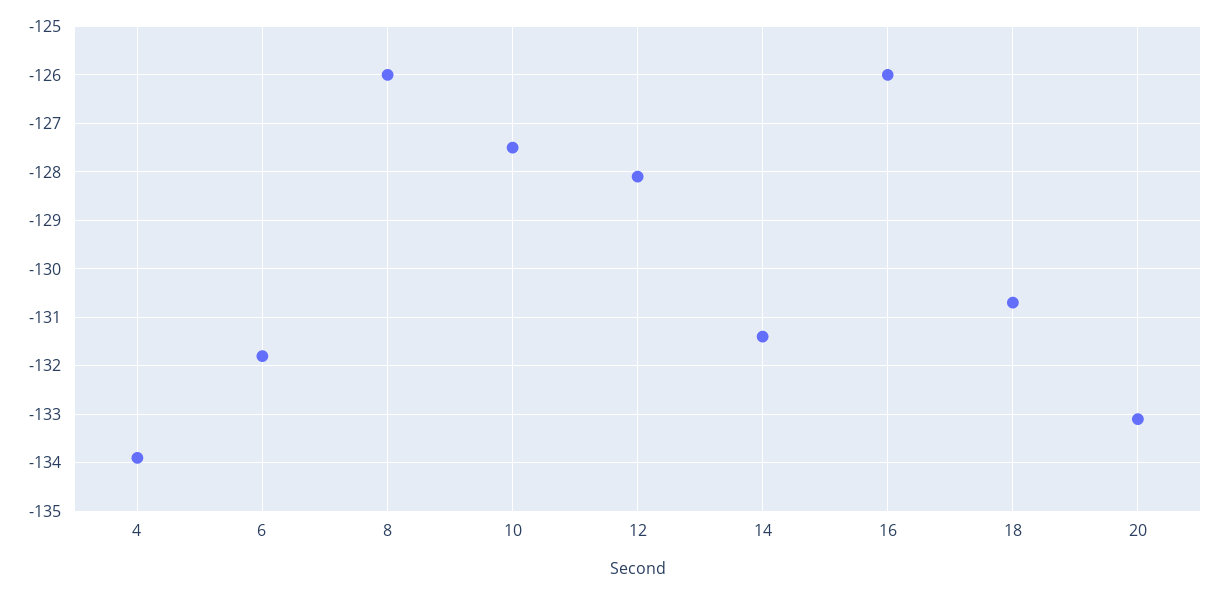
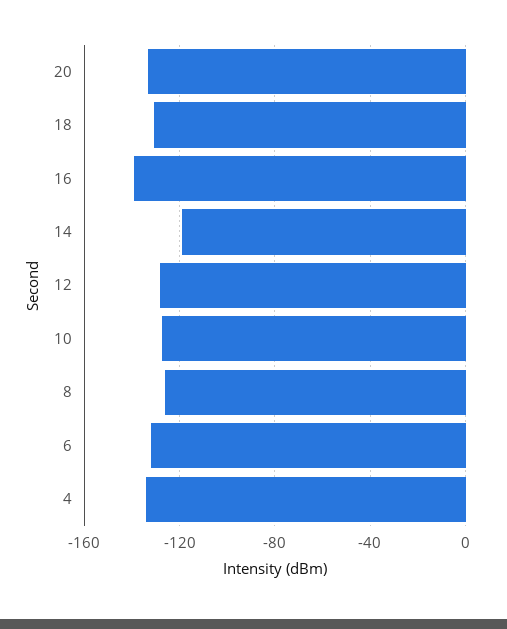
14: -131.5 -> -120
16: -126 -> -140

